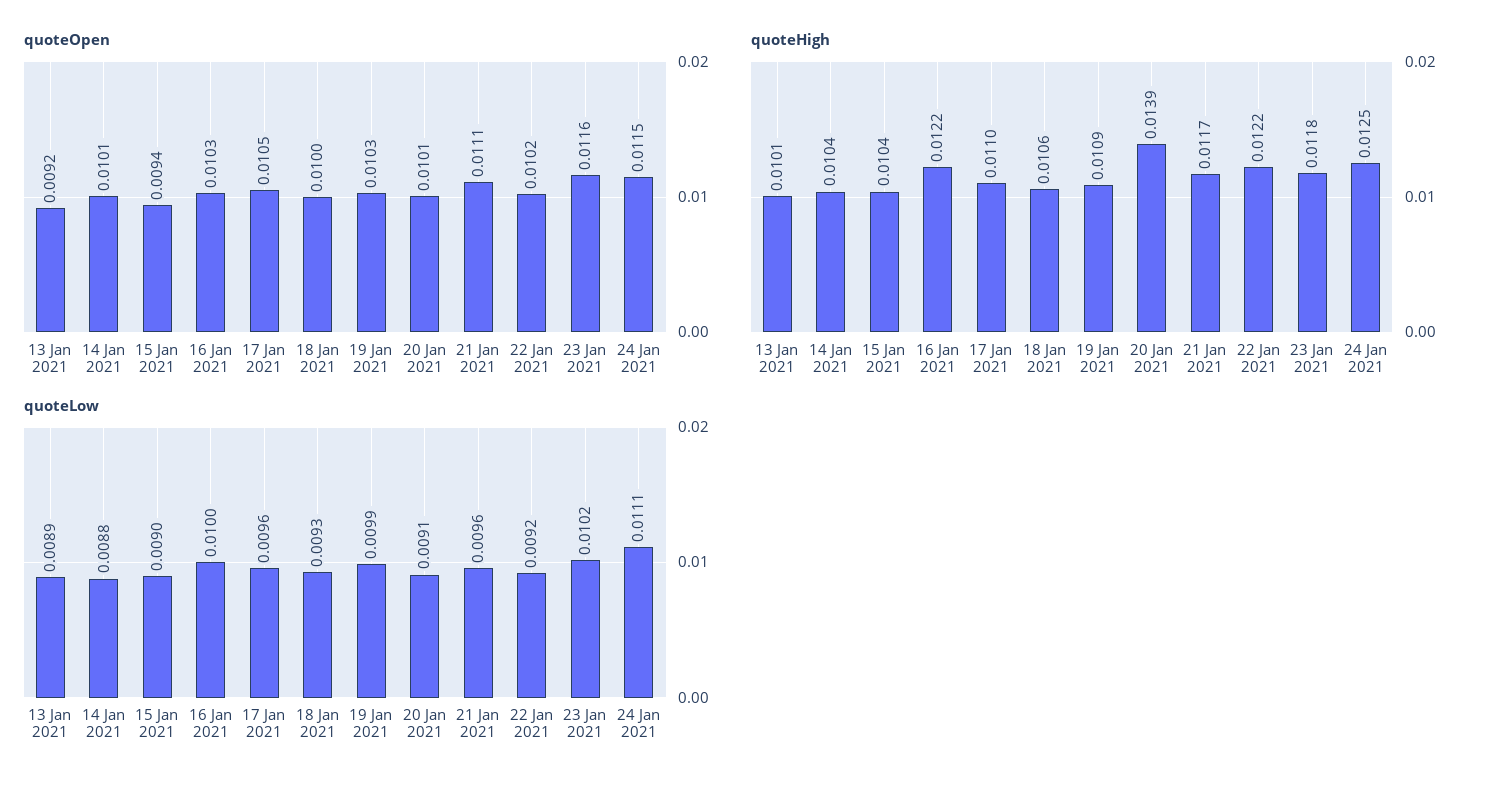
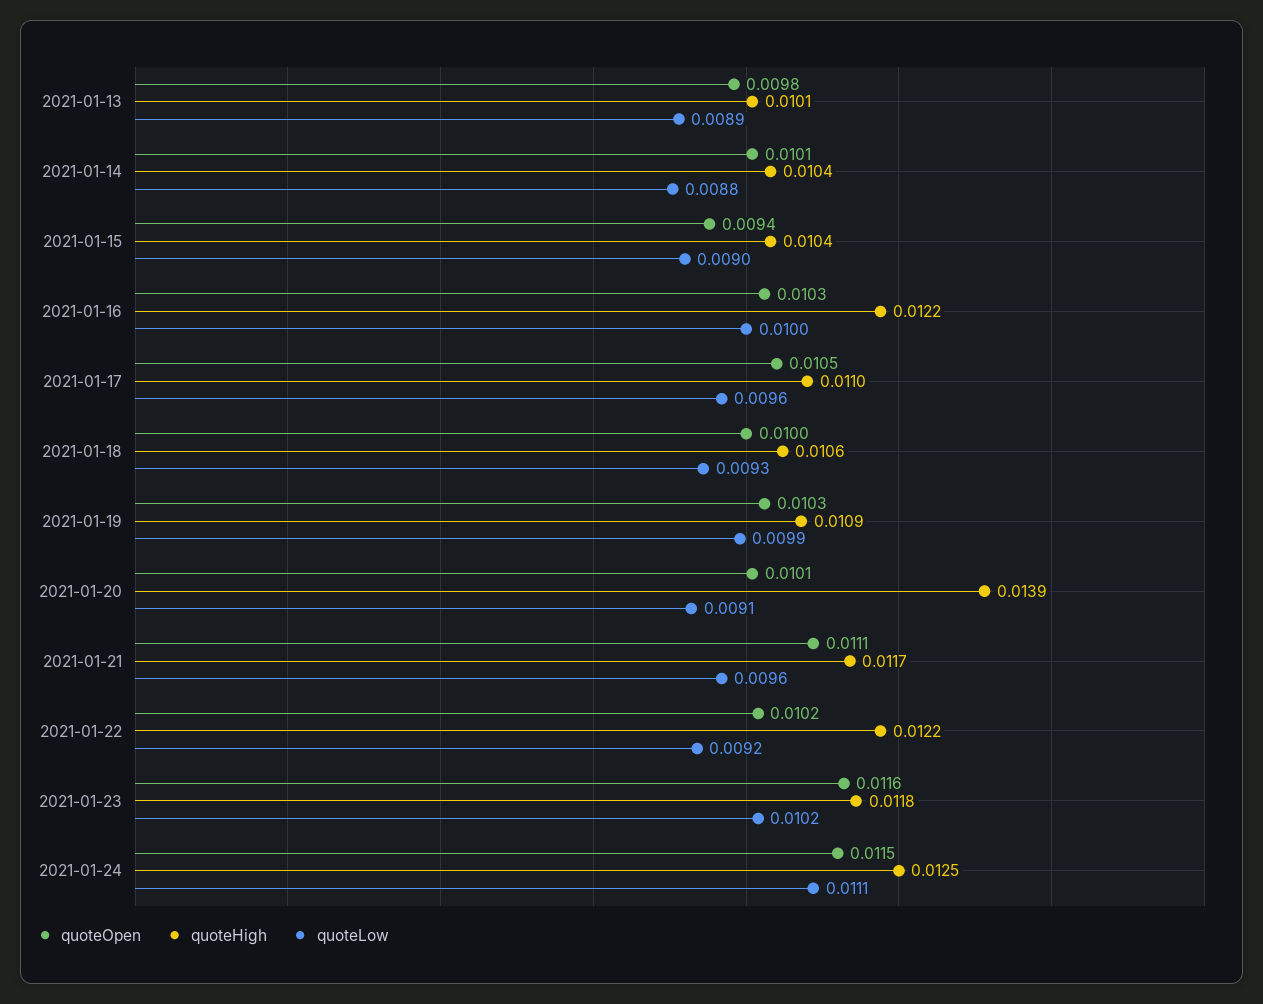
quoteOpen, 13 Jan 2021: 0.0092 -> 0.0098

